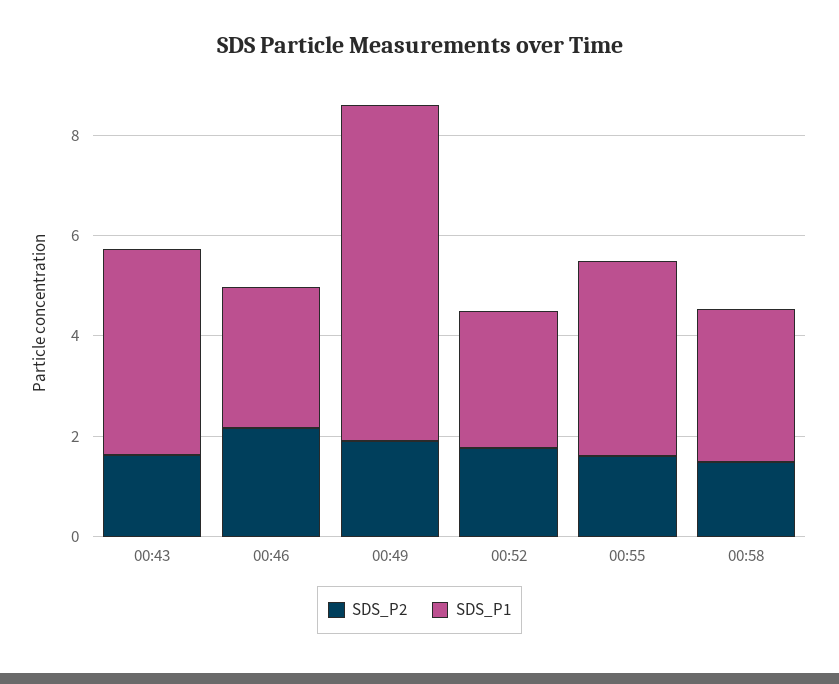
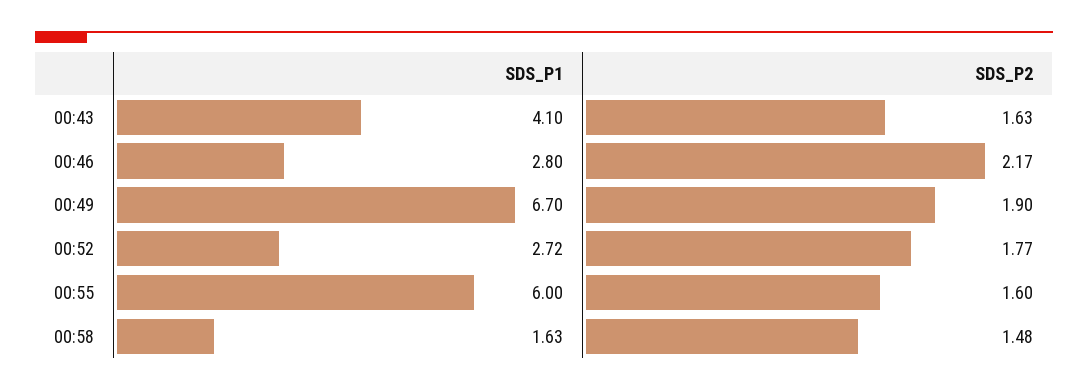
SDS_P1, 00:55: 4 -> 6
SDS_P1, 00:58: 3 -> 1.63

